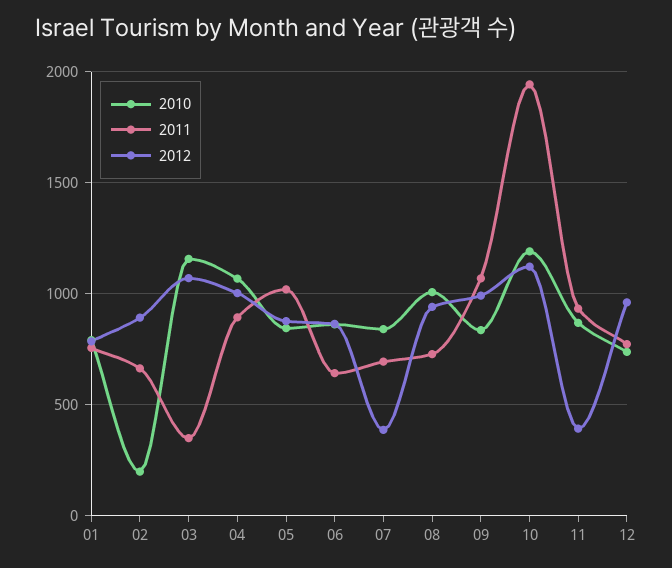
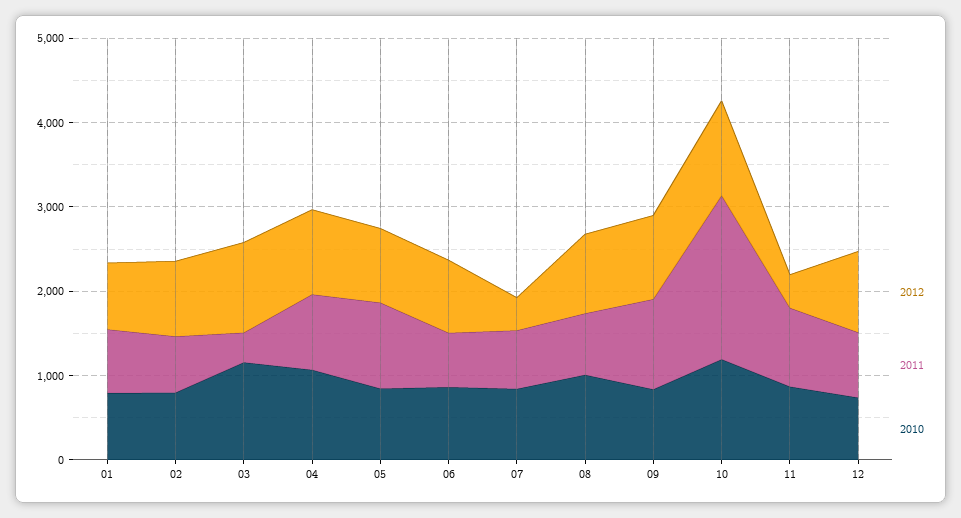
2010, 02: 200 -> 800

